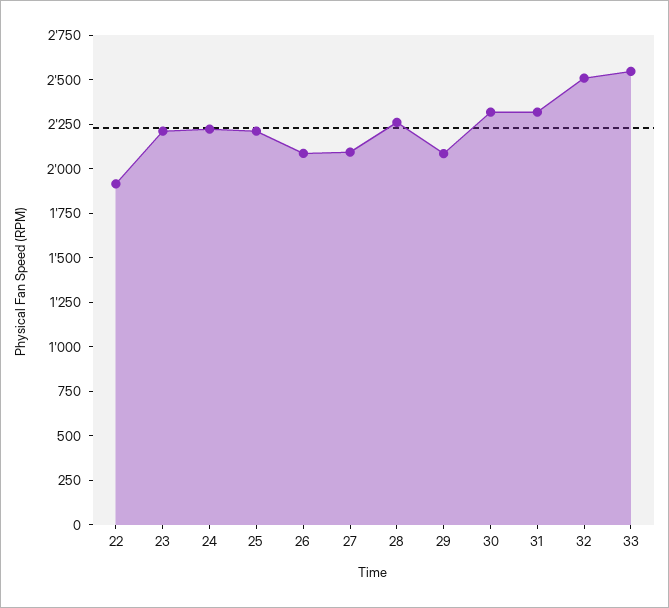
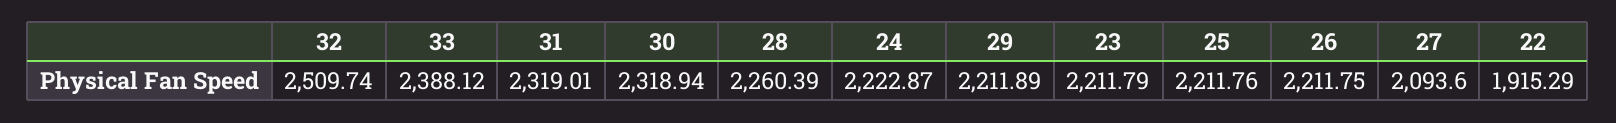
26: 2100 -> 2211.75
29: 2100 -> 2211.89
33: 2550 -> 2388.12

